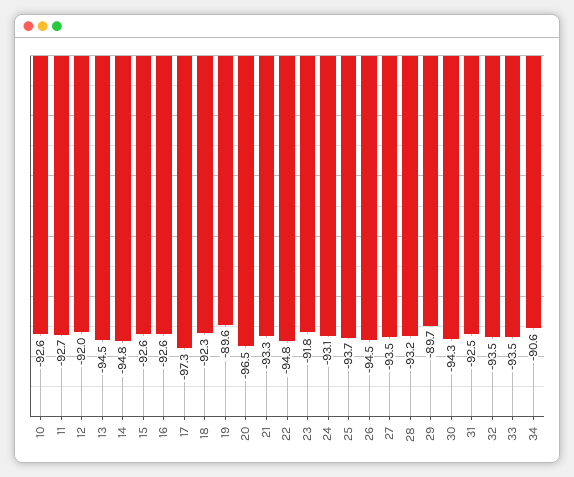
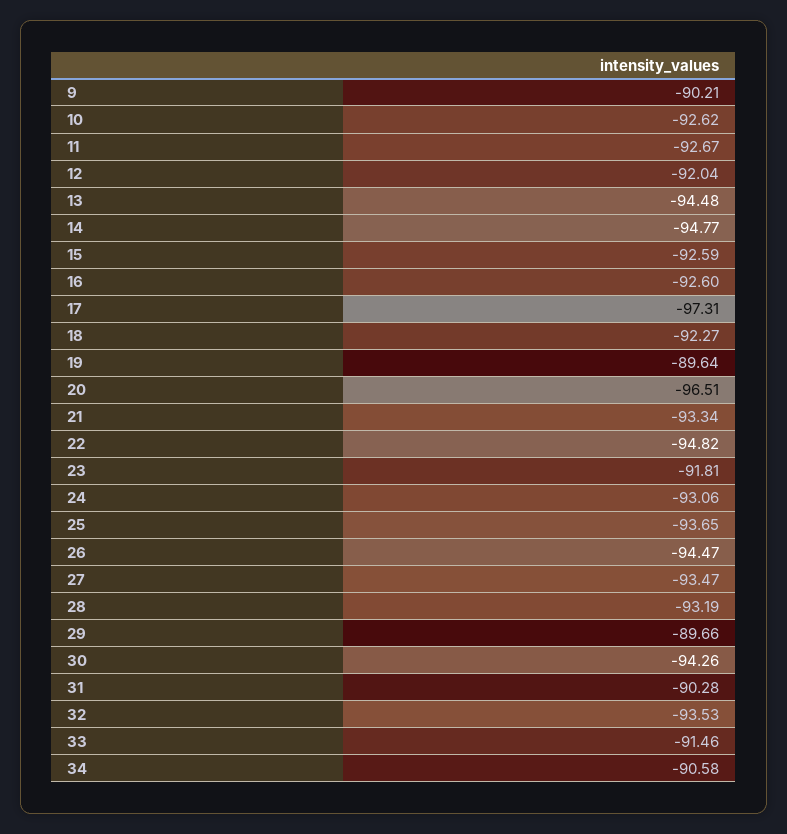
31: -92.5 -> -90.28
33: -93.5 -> -91.46
9: none -> -90.21

